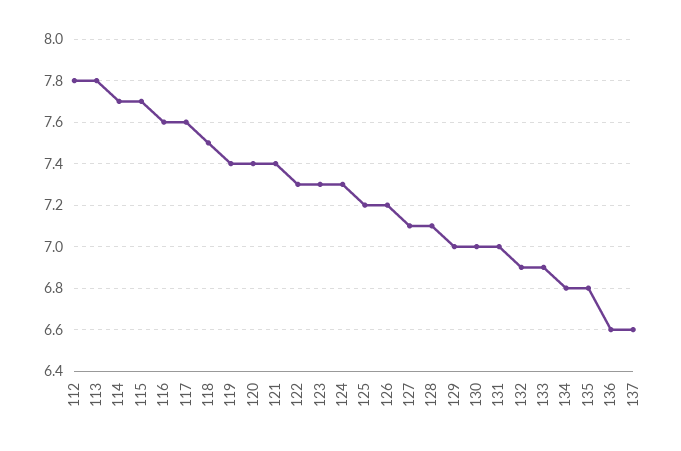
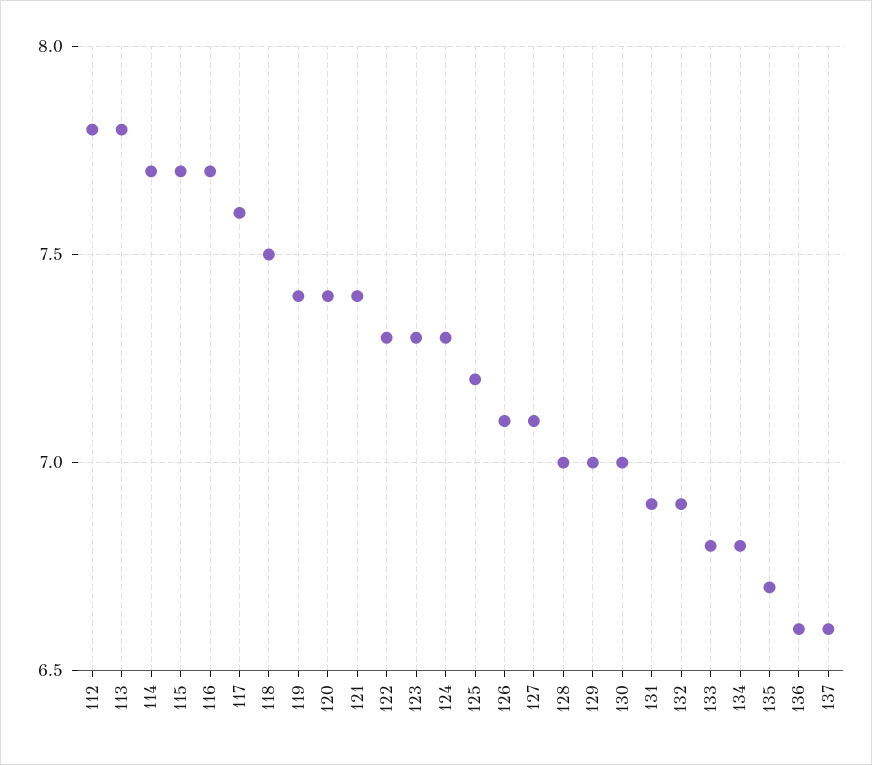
116: 7.6 -> 7.7
126: 7.2 -> 7.1
128: 7.1 -> 7
131: 7 -> 6.9
133: 6.9 -> 6.8
135: 6.8 -> 6.7

